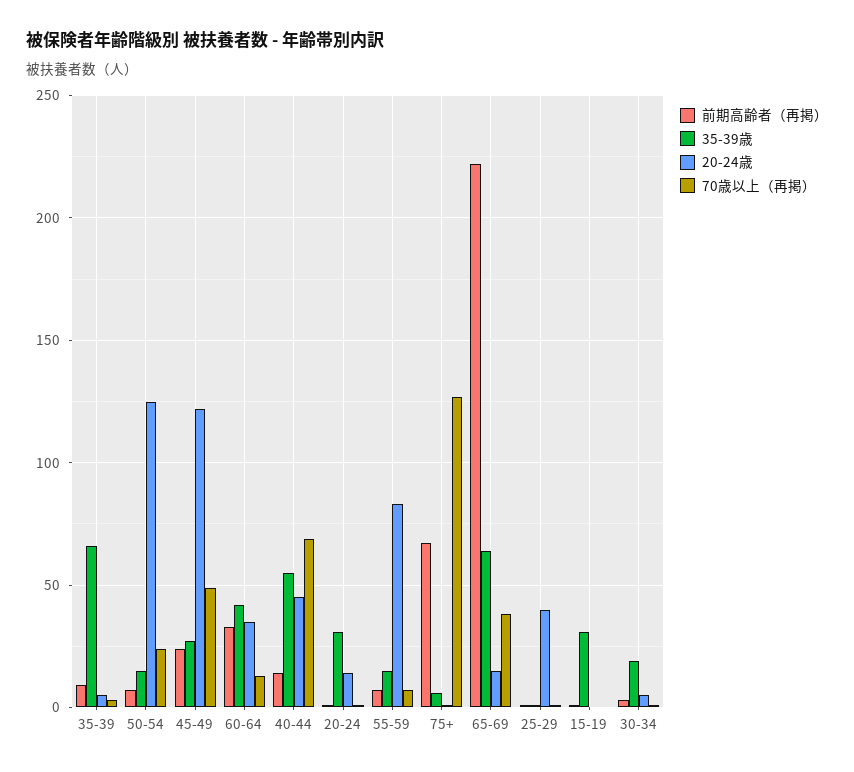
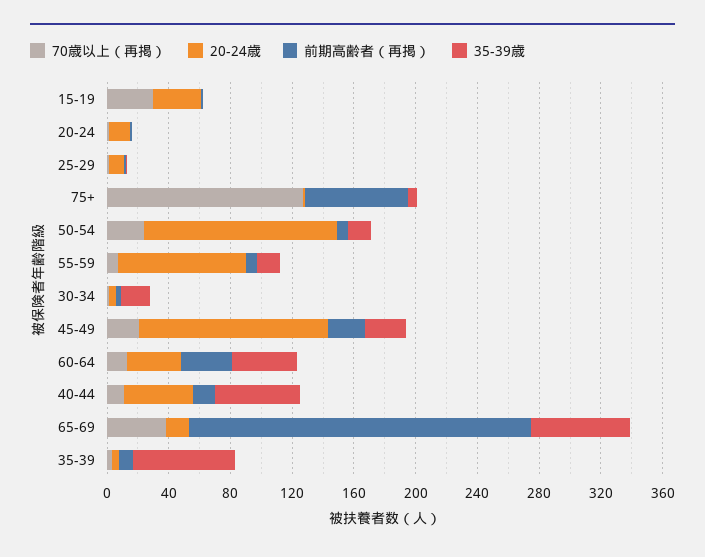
70歳以上（再掲）, 45-49: 50 -> 20
70歳以上（再掲）, 40-44: 70 -> 10
35-39歳, 20-24: 30 -> 0
20-24歳, 25-29: 40 -> 10
35-39歳, 15-19: 30 -> 0
20-24歳, 15-19: 0 -> 30
70歳以上（再掲）, 15-19: 0 -> 30

